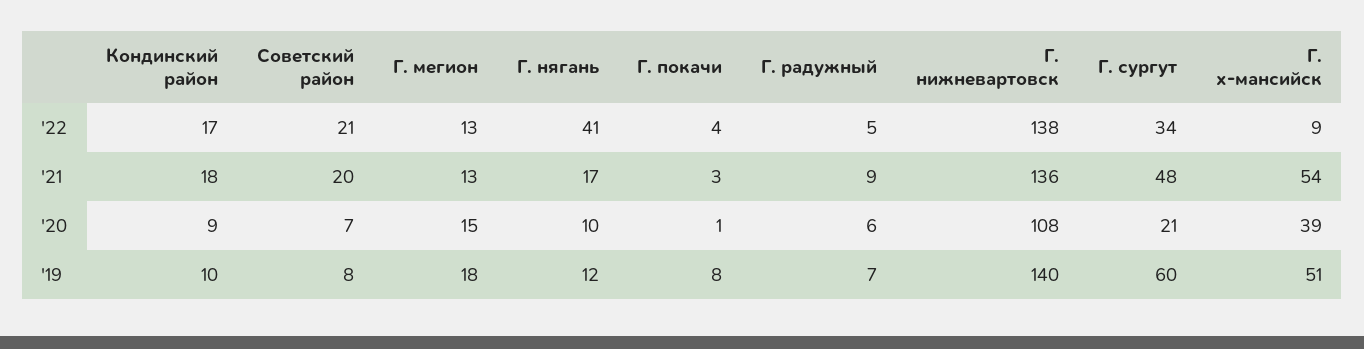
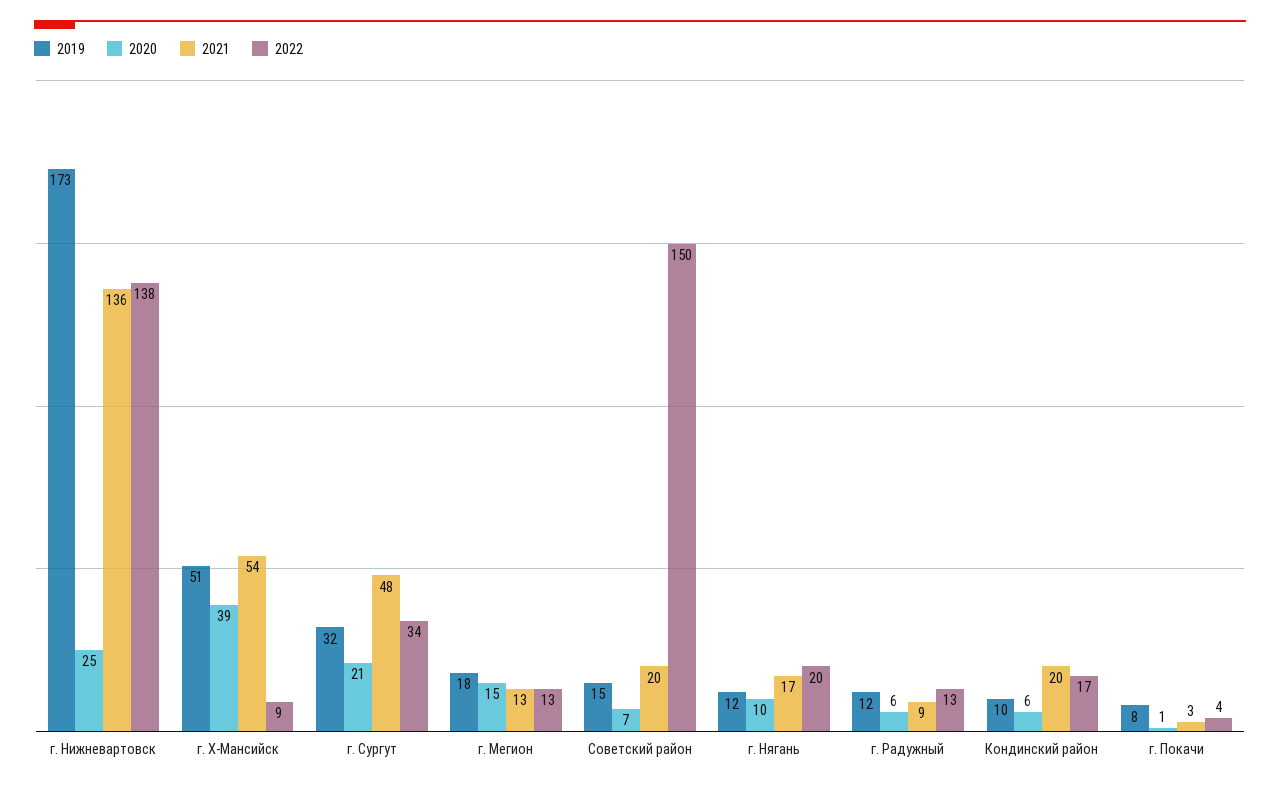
'22, Советский район: 21 -> 150
'22, Г. нягань: 41 -> 20
'22, Г. радужный: 5 -> 13
'21, Кондинский район: 18 -> 20
'20, Кондинский район: 9 -> 6
'20, Г. нижневартовск: 108 -> 25
'19, Советский район: 8 -> 15
'19, Г. радужный: 7 -> 12
'19, Г. нижневартовск: 140 -> 173
'19, Г. сургут: 60 -> 32

